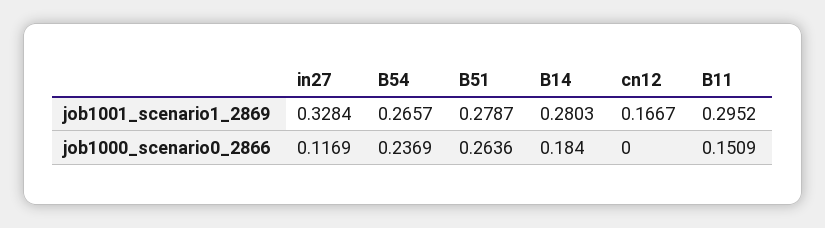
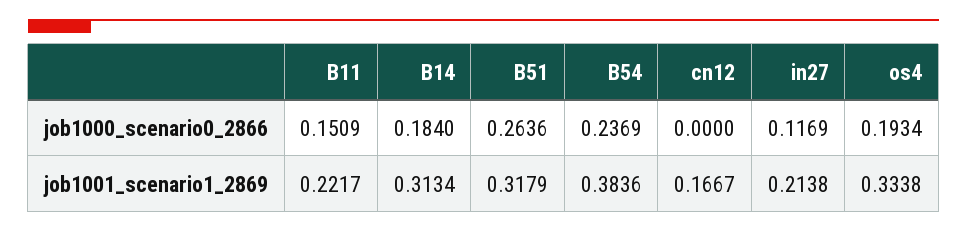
in27, job1001_scenario1_2869: 0.3284 -> 0.2138
B54, job1001_scenario1_2869: 0.2657 -> 0.3836
B51, job1001_scenario1_2869: 0.2787 -> 0.3179
B14, job1001_scenario1_2869: 0.2803 -> 0.3134
B11, job1001_scenario1_2869: 0.2952 -> 0.2217
os4, job1000_scenario0_2866: none -> 0.1934
os4, job1001_scenario1_2869: none -> 0.3338

